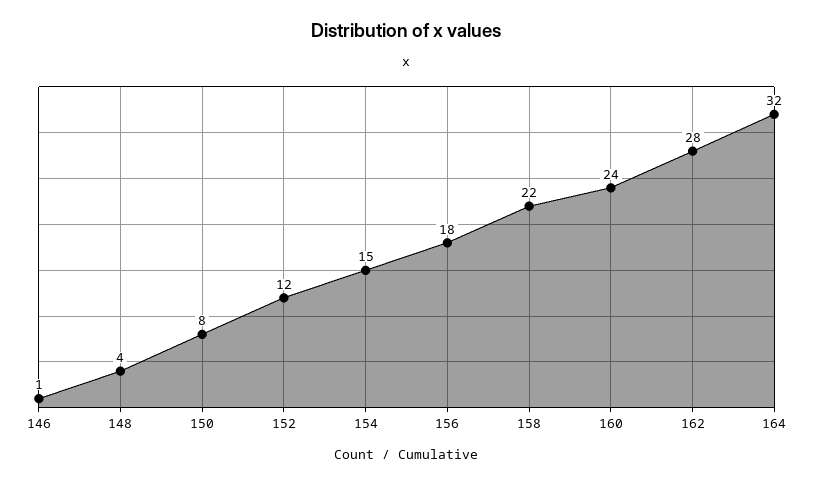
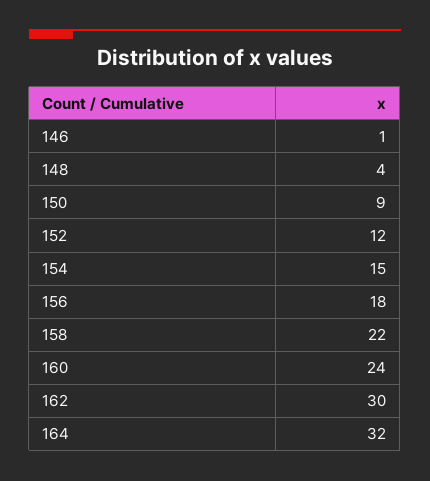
150: 8 -> 9
162: 28 -> 30

